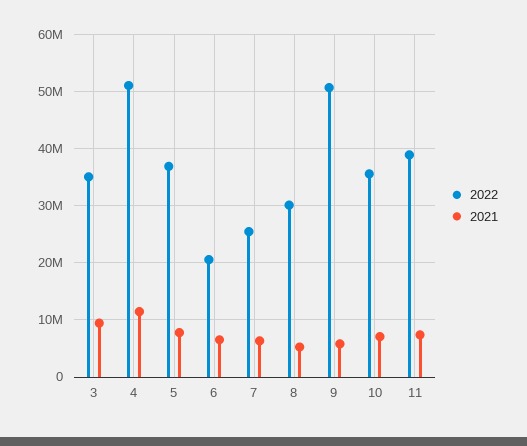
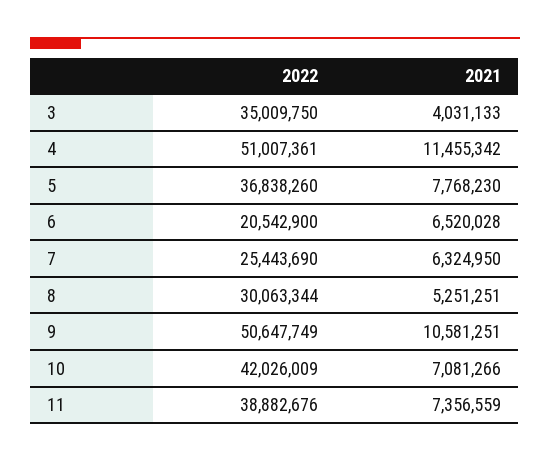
2021, 3: 10000000 -> 4031133
2021, 9: 6000000 -> 10581251
2022, 10: 36000000 -> 42026009

